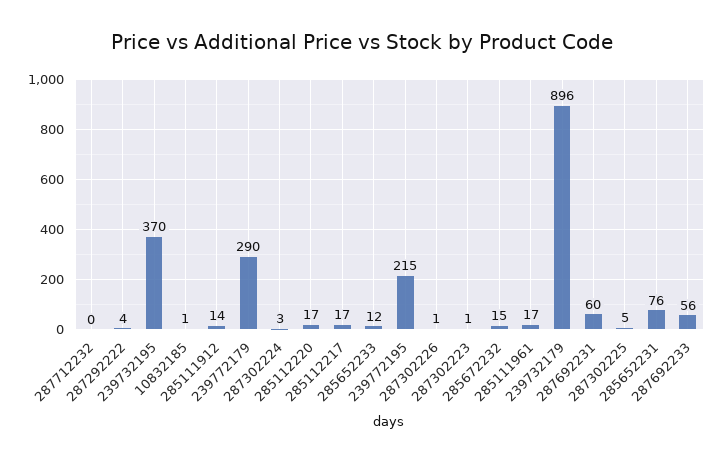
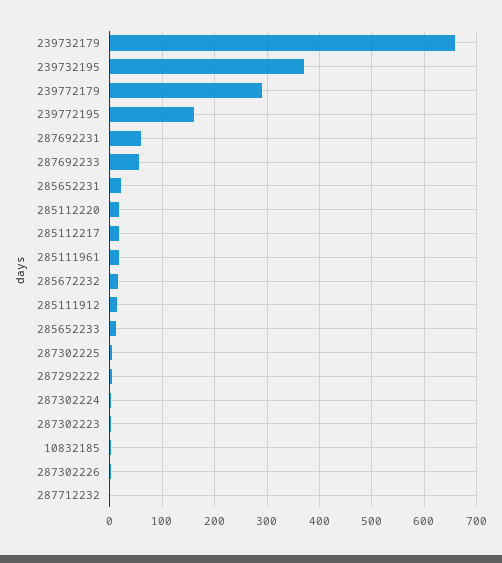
239772195: 215 -> 160
239732179: 896 -> 660
285652231: 76 -> 20

